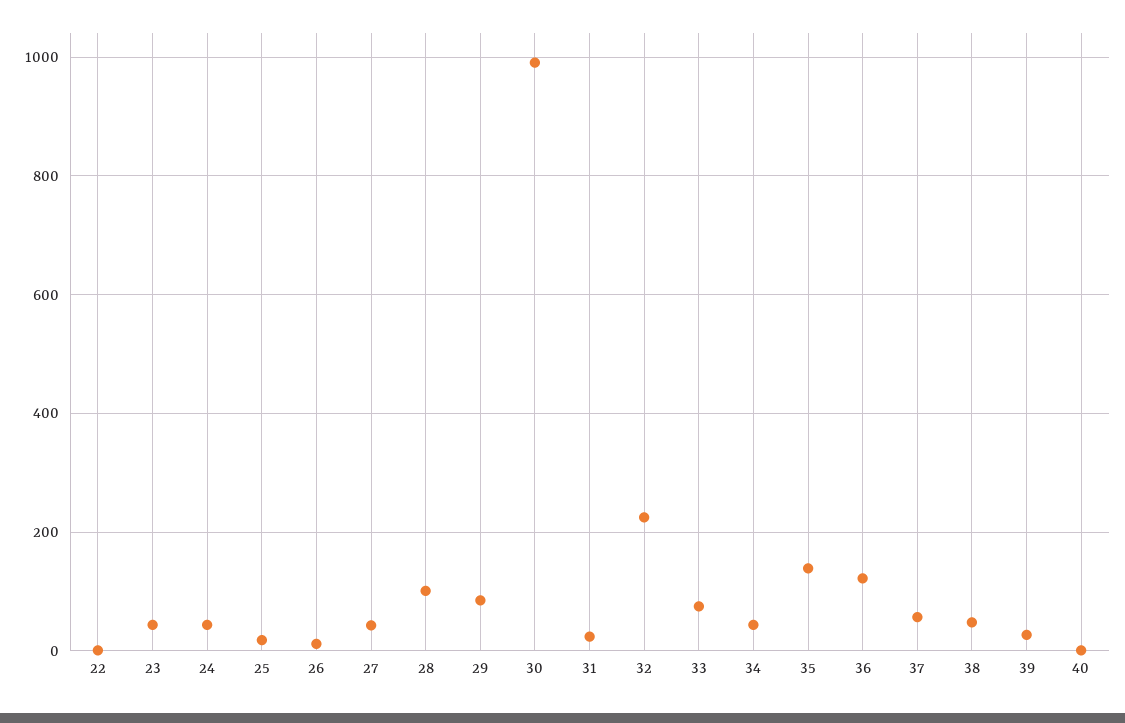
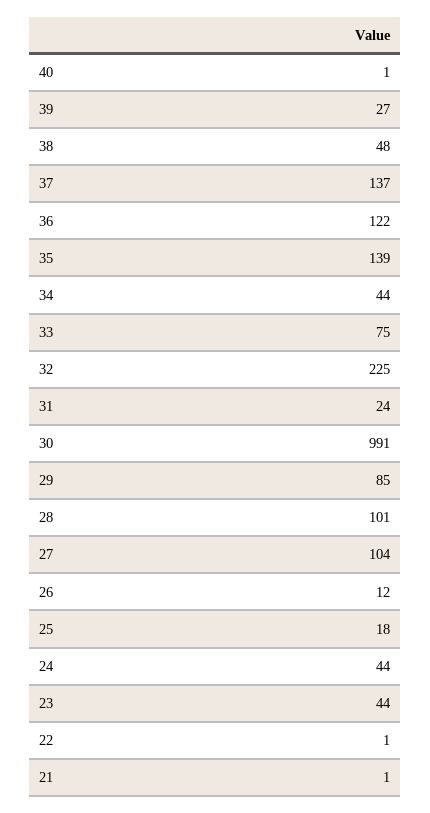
27: 40 -> 104
37: 60 -> 137
21: none -> 1

